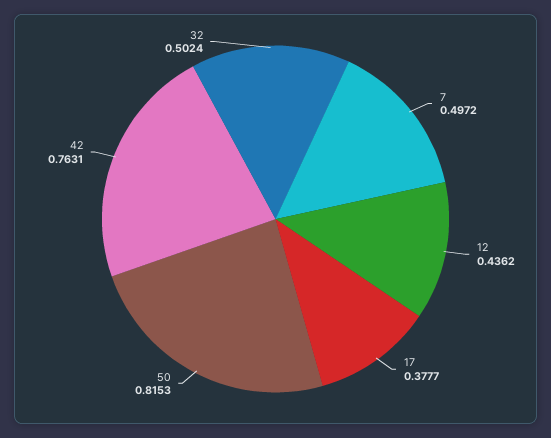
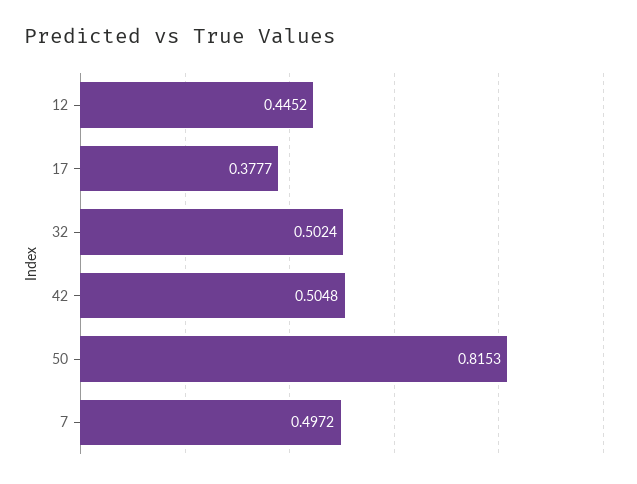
12: 0.4362 -> 0.4452
42: 0.7631 -> 0.5048

